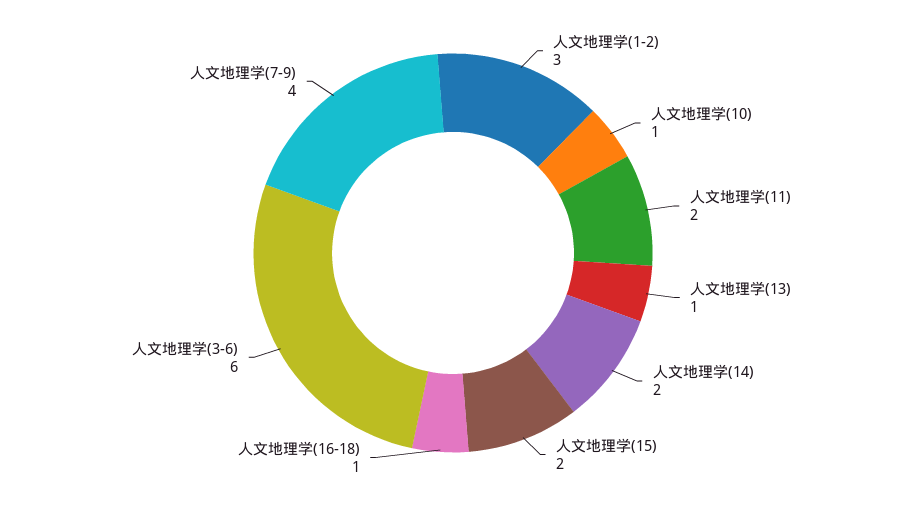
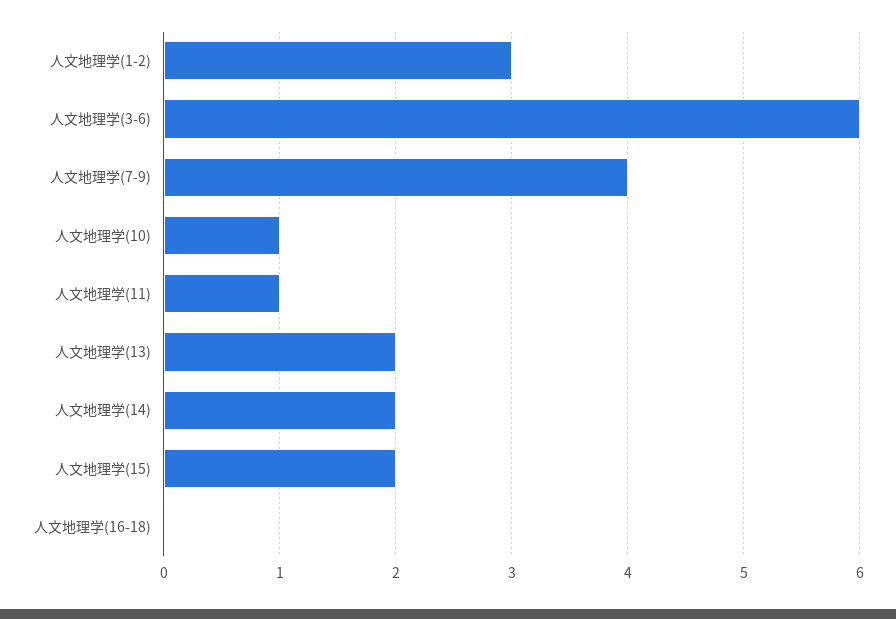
人文地理学(11): 2 -> 1
人文地理学(13): 1 -> 2
人文地理学(16-18): 1 -> 0

